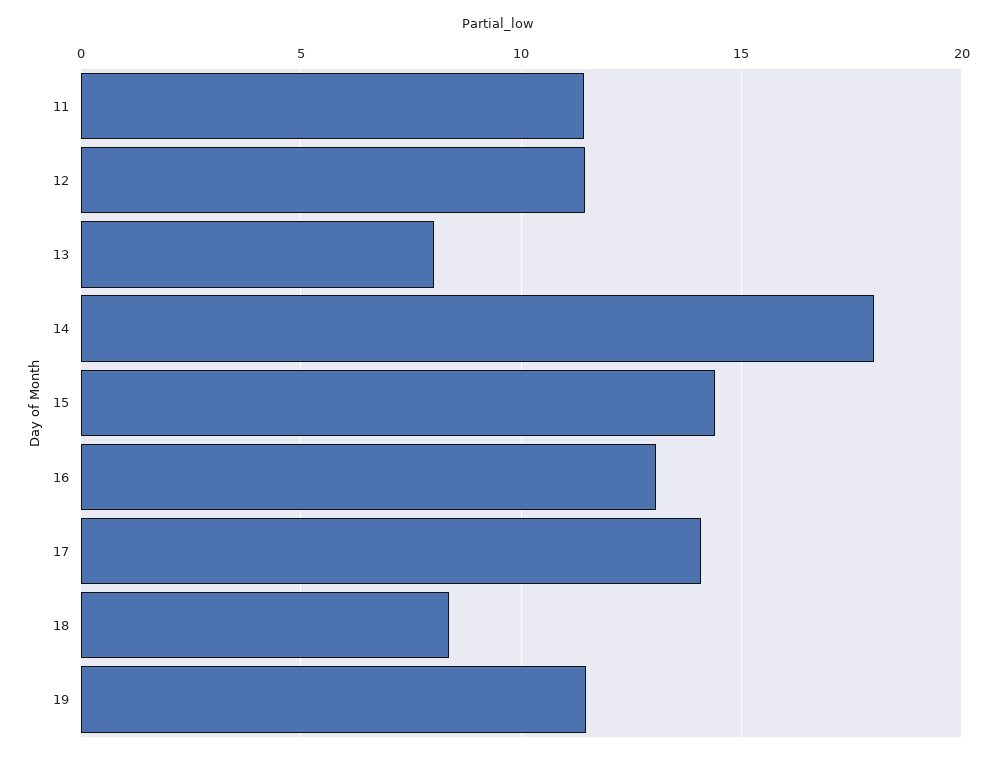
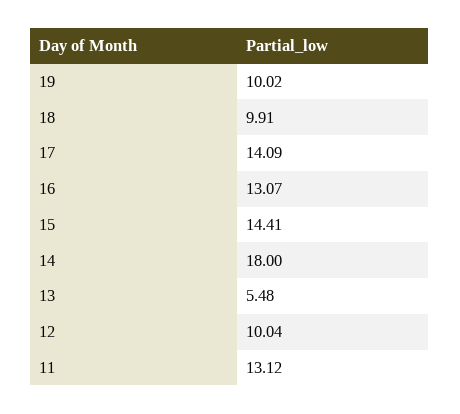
11: 11.5 -> 13.12
12: 11.5 -> 10.04
13: 8 -> 5.48
18: 8.5 -> 9.91
19: 11.5 -> 10.02

